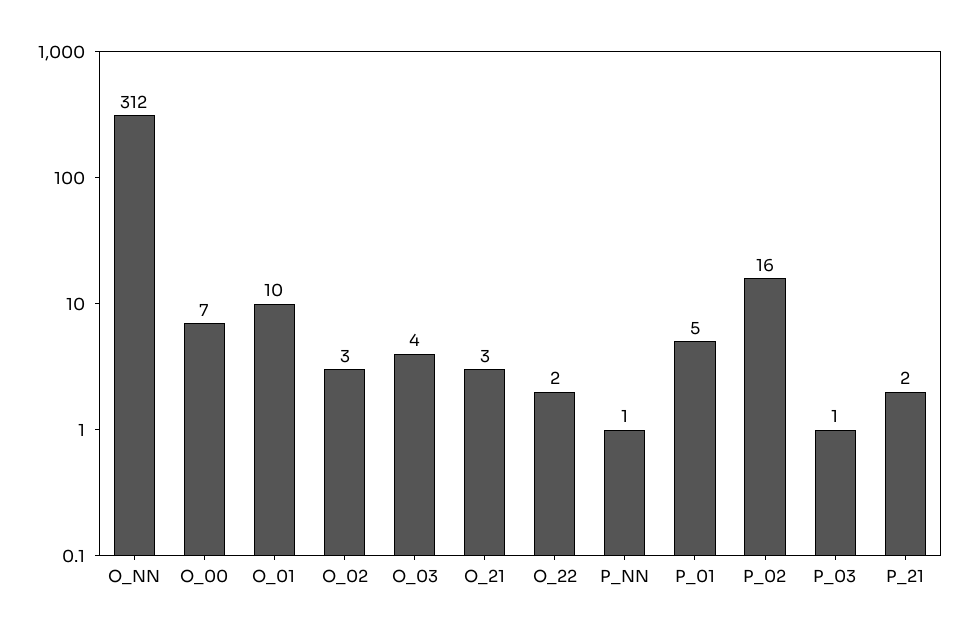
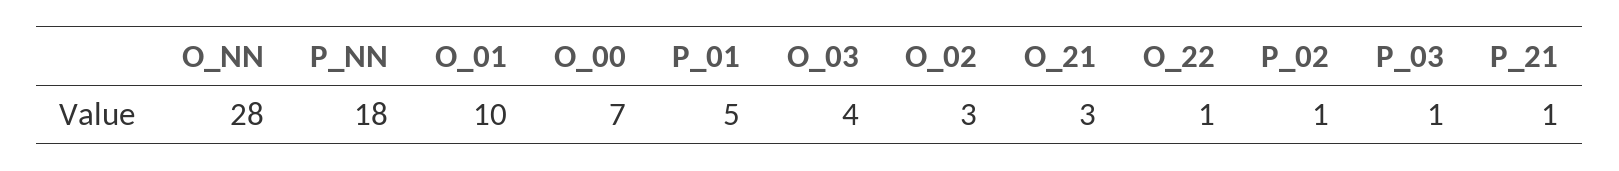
O_NN: 312 -> 28
O_22: 2 -> 1
P_NN: 1 -> 18
P_02: 16 -> 1
P_21: 2 -> 1

